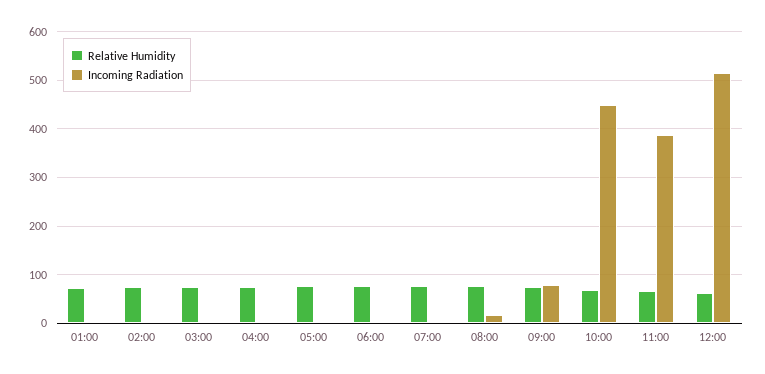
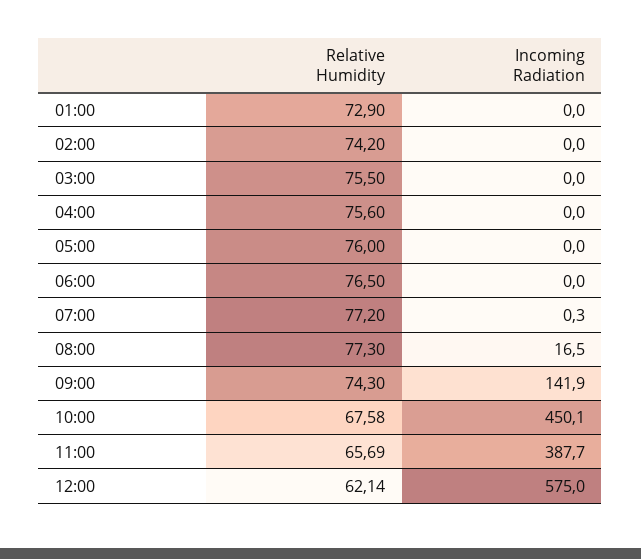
Incoming Radiation, 09:00: 80 -> 141.9
Incoming Radiation, 12:00: 520 -> 575

